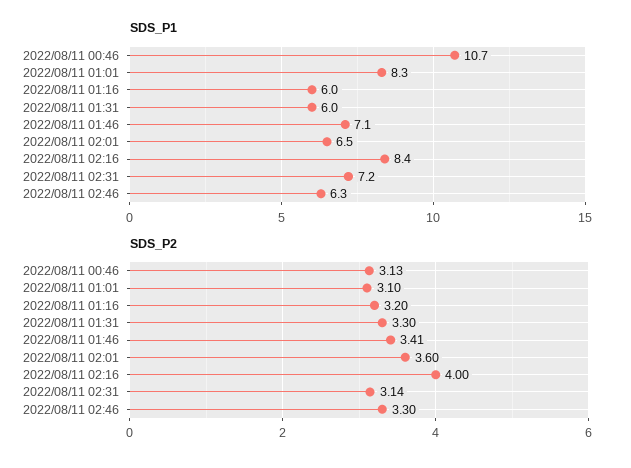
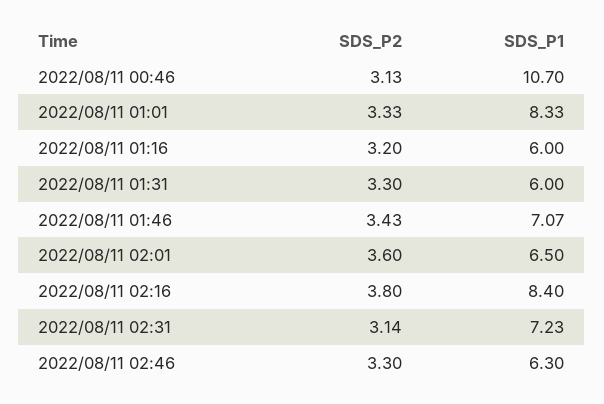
SDS_P2, 2022/08/11 01:01: 3.1 -> 3.33
SDS_P2, 2022/08/11 01:46: 3.41 -> 3.43
SDS_P2, 2022/08/11 02:16: 4 -> 3.8

